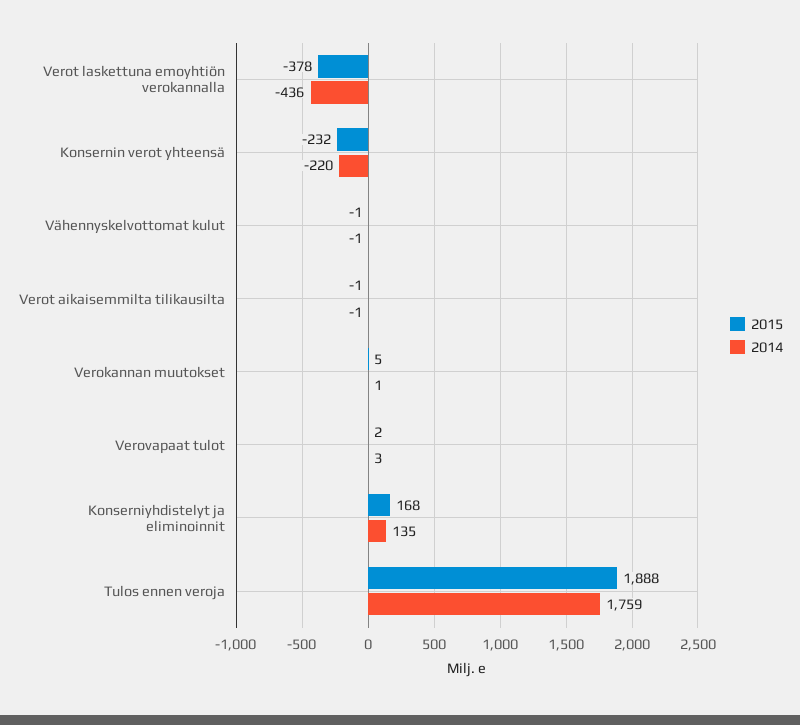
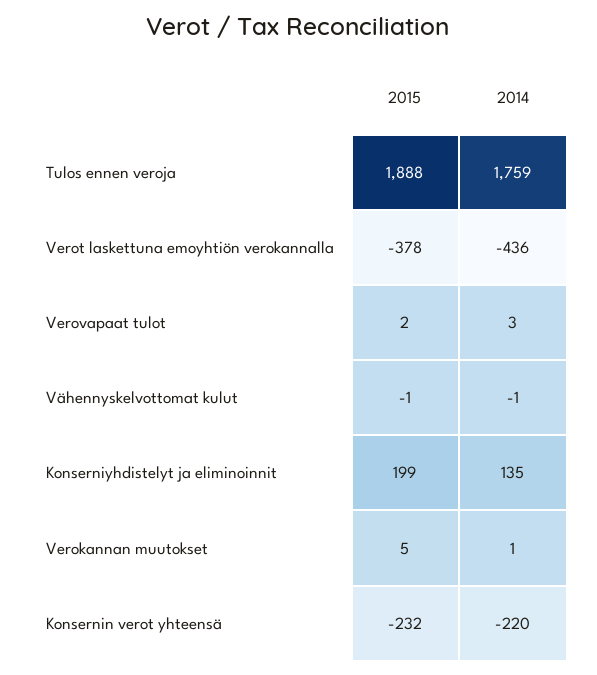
2015, Verot aikaisemmilta tilikausilta: -1 -> none
2014, Verot aikaisemmilta tilikausilta: -1 -> none
2015, Konserniyhdistelyt ja eliminoinnit: 168 -> 199

